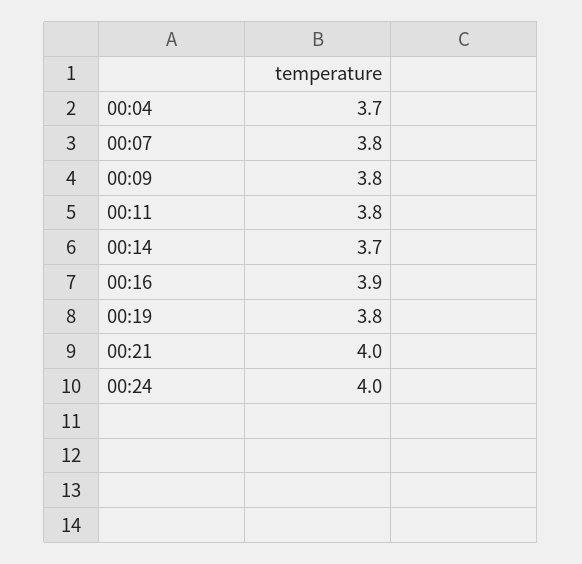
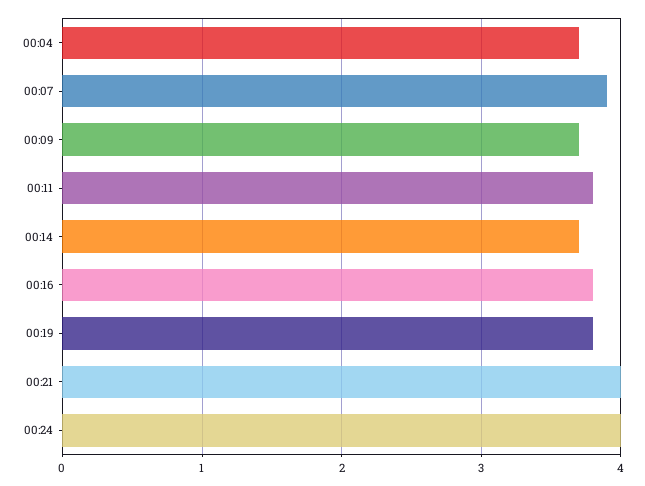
00:07: 3.8 -> 3.9
00:09: 3.8 -> 3.7
00:16: 3.9 -> 3.8

